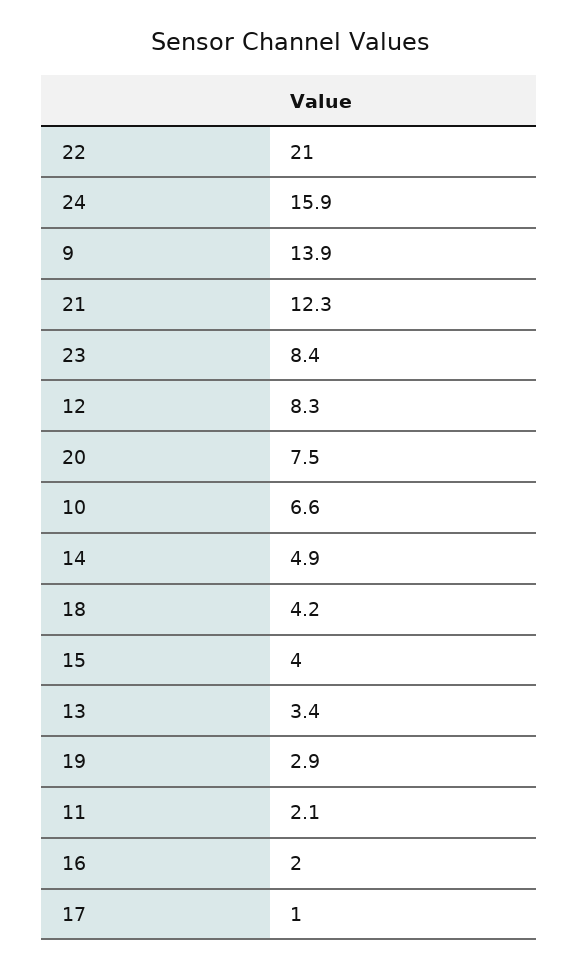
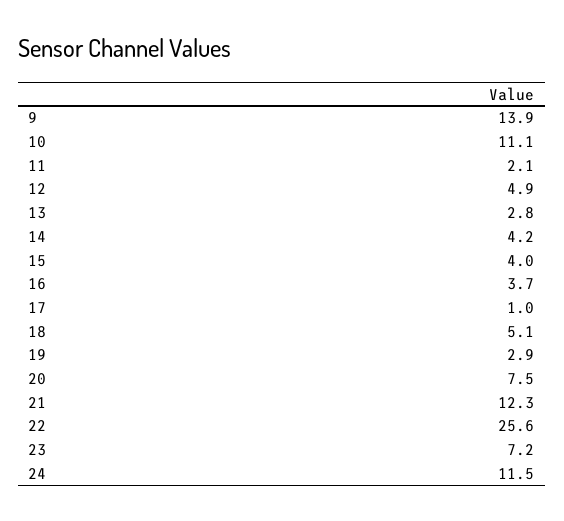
22: 21 -> 25.6
24: 15.9 -> 11.5
23: 8.4 -> 7.2
12: 8.3 -> 4.9
10: 6.6 -> 11.1
14: 4.9 -> 4.2
18: 4.2 -> 5.1
13: 3.4 -> 2.8
16: 2 -> 3.7

